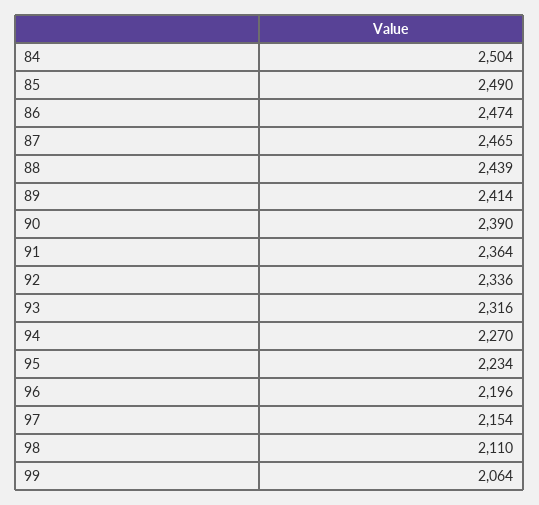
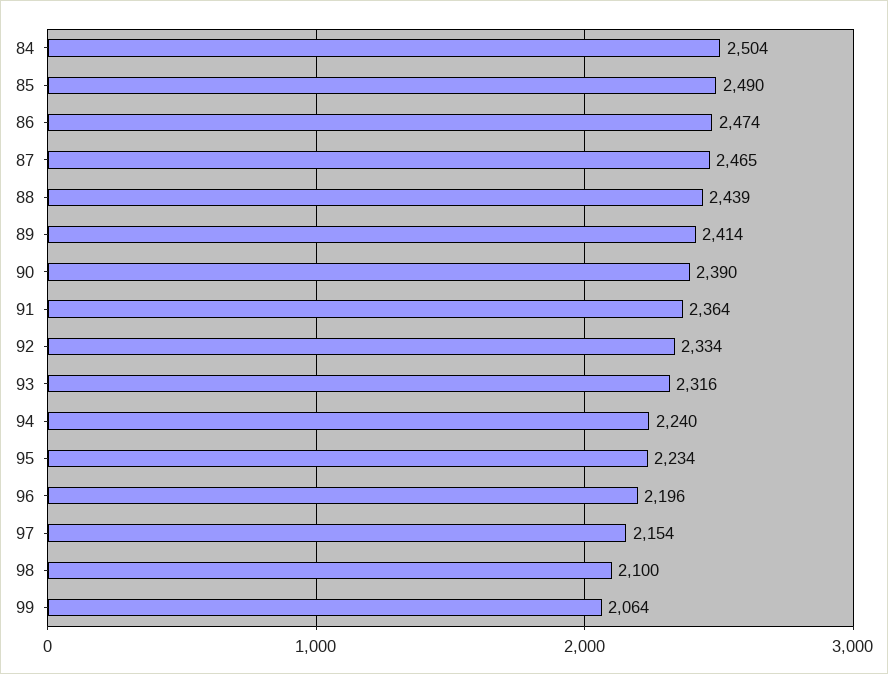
92: 2336 -> 2334
94: 2270 -> 2240
98: 2110 -> 2100

